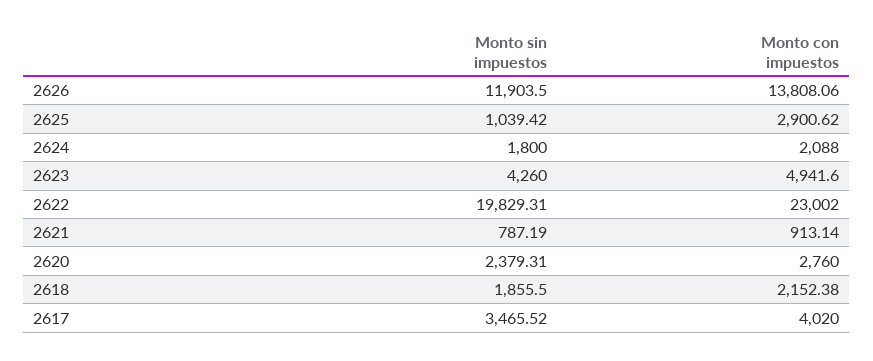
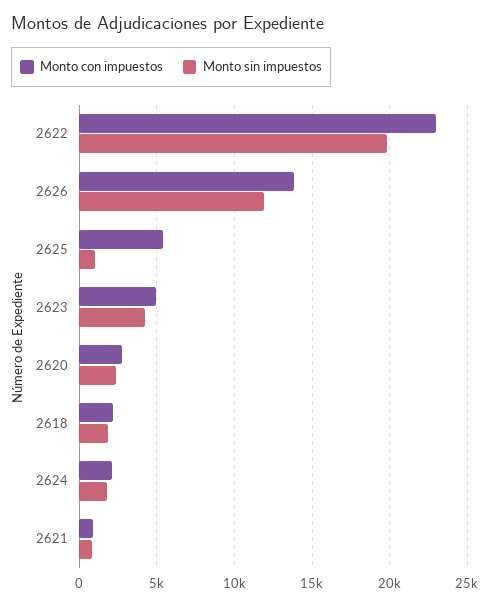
Monto con impuestos, 2625: 2900.62 -> 5500
Monto sin impuestos, 2617: 3465.52 -> none
Monto con impuestos, 2617: 4020 -> none

